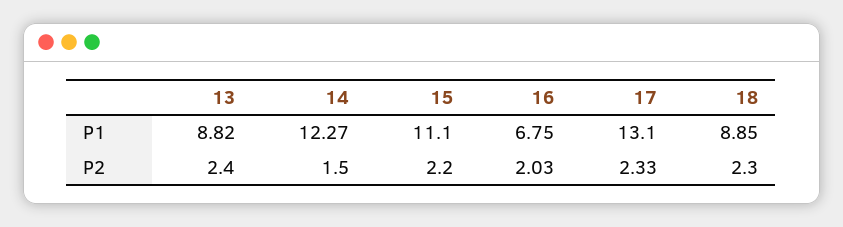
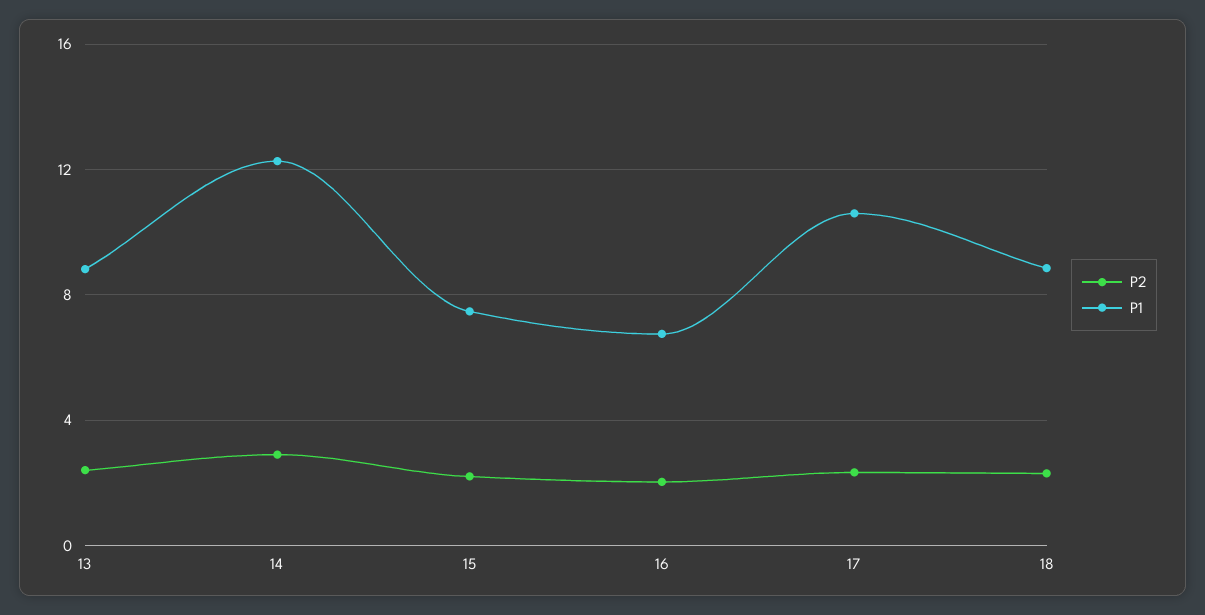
P1, 15: 11.1 -> 7.5
P1, 17: 13.1 -> 10.5
P2, 14: 1.5 -> 3

